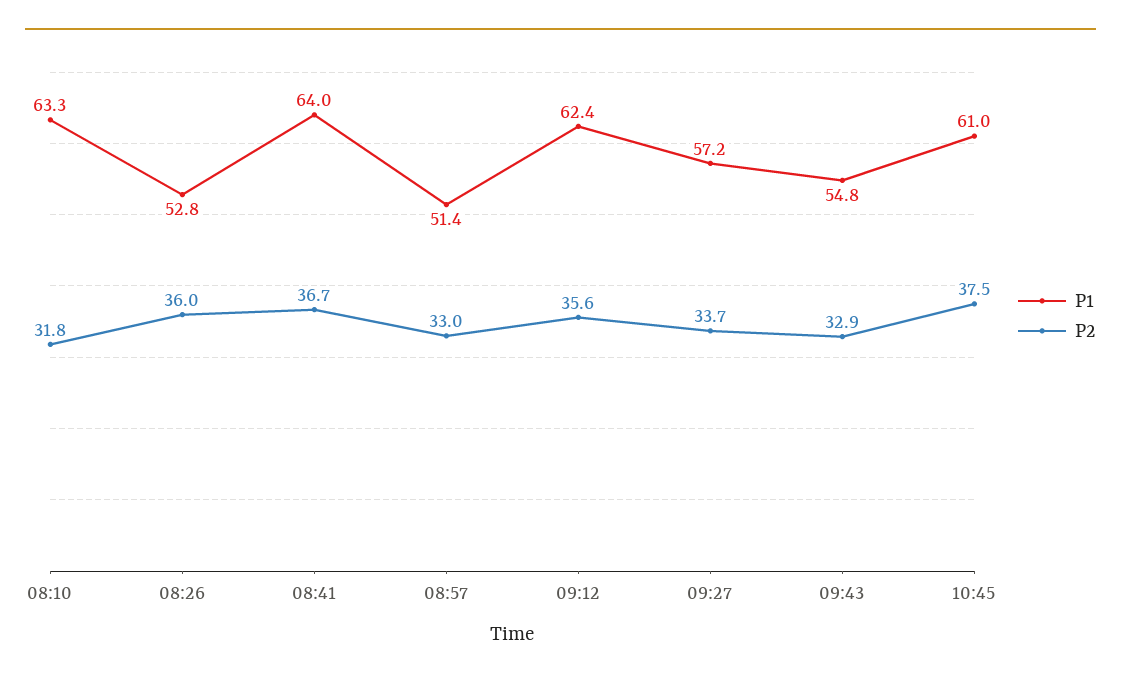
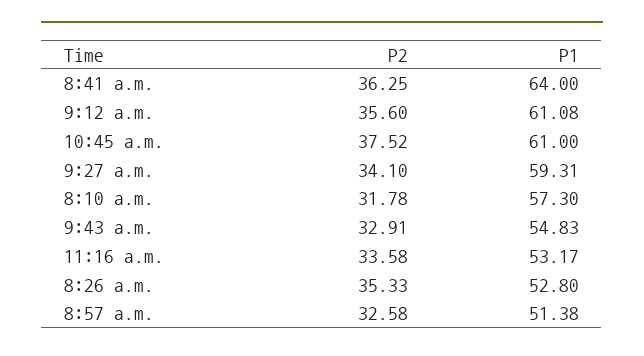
P1, 08:10: 63.3 -> 57.3
P2, 08:26: 36 -> 35.33
P2, 08:41: 36.7 -> 36.25
P2, 08:57: 33 -> 32.58
P1, 09:12: 62.4 -> 61.08
P1, 09:27: 57.2 -> 59.31
P2, 09:27: 33.7 -> 34.1
P2, 11:16 a.m.: none -> 33.58
P1, 11:16 a.m.: none -> 53.17

